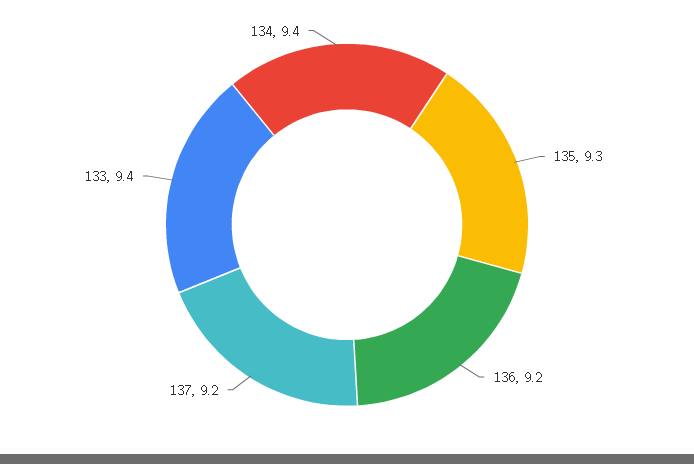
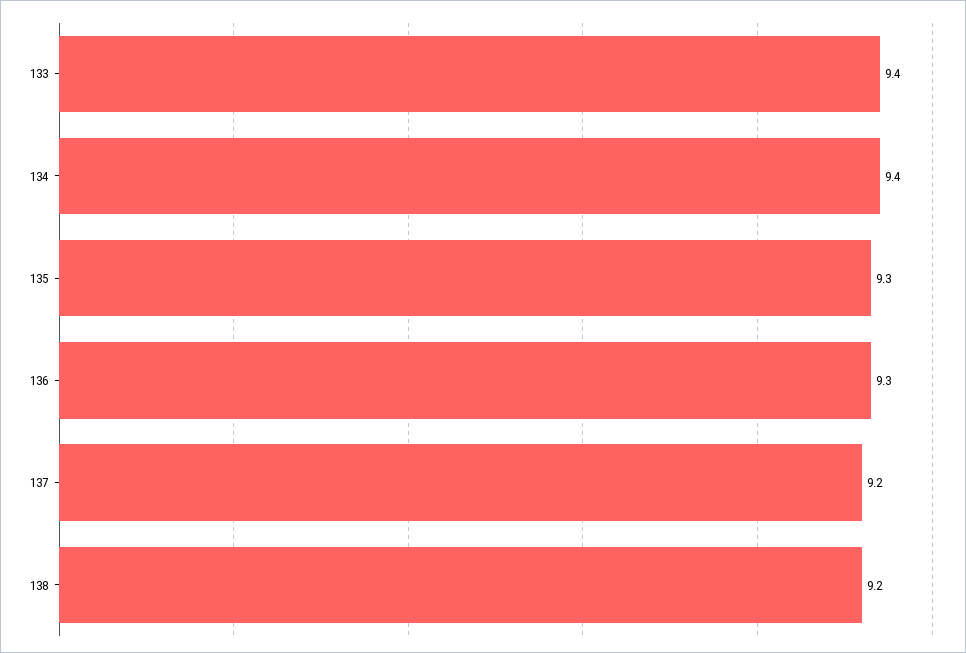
136: 9.2 -> 9.3
138: none -> 9.2

